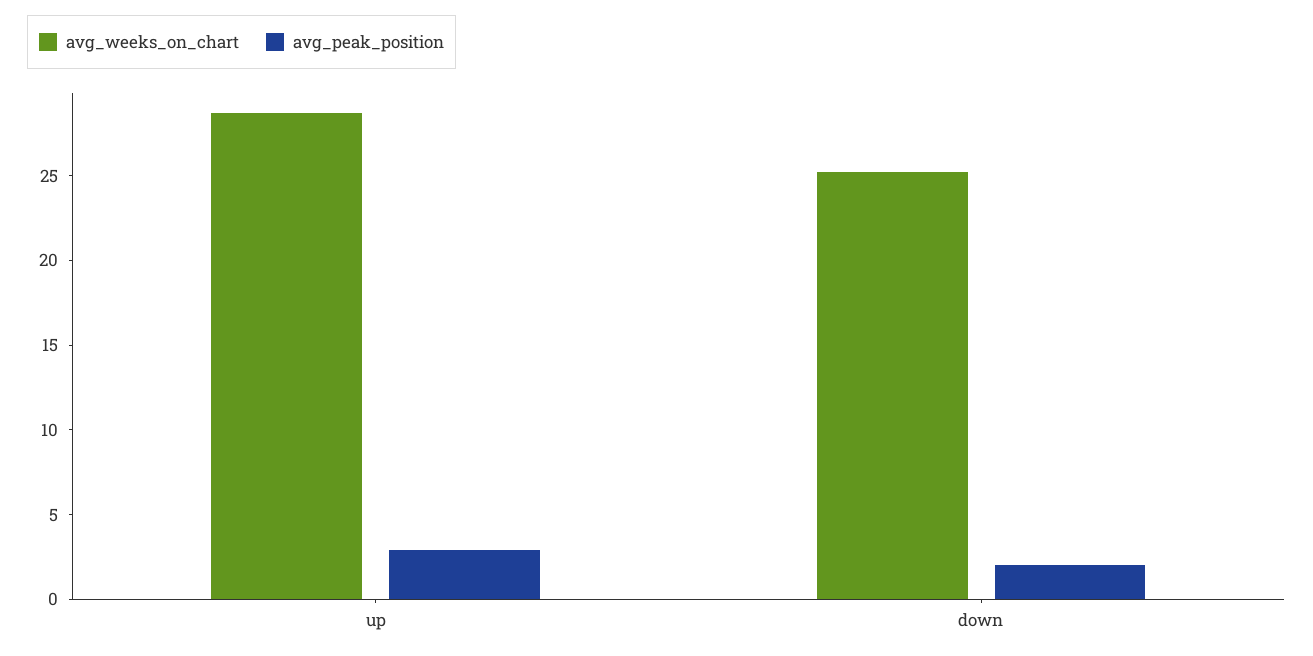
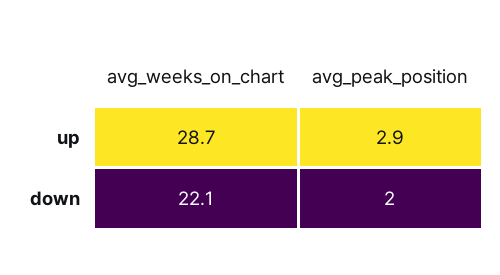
avg_weeks_on_chart, down: 25 -> 22.1

